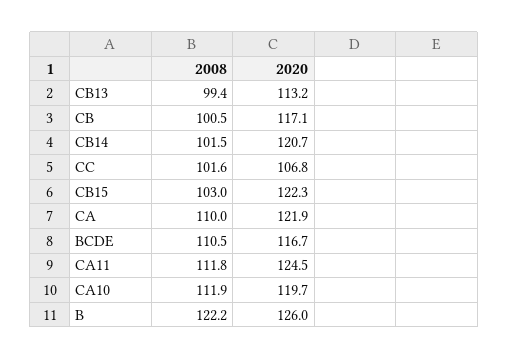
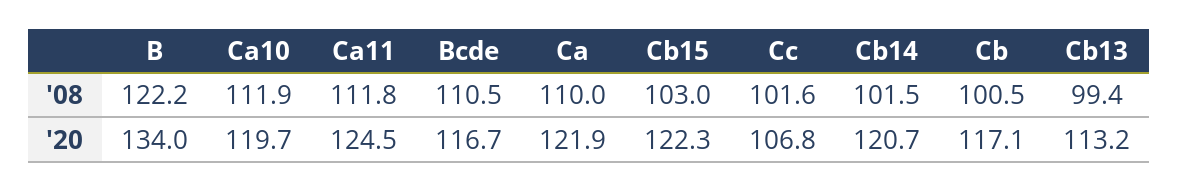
2020, B: 126 -> 134

